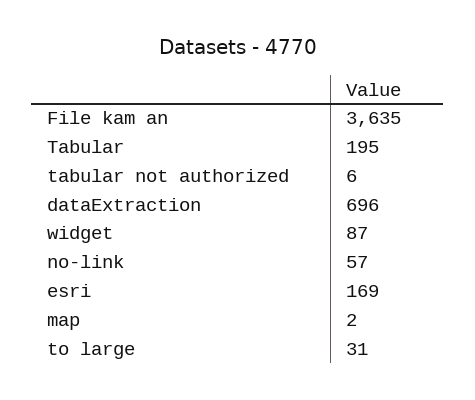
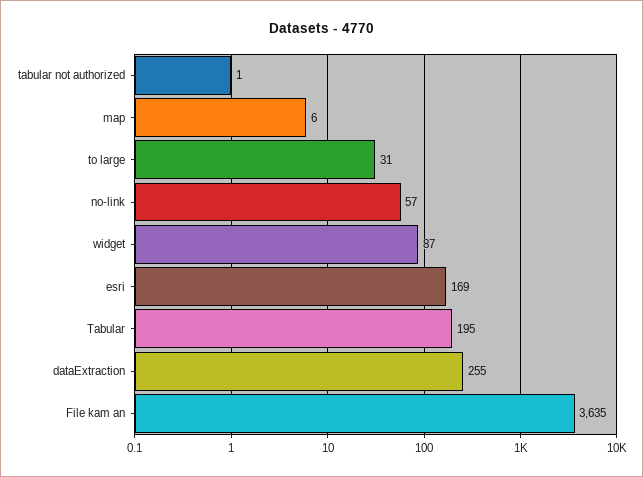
tabular not authorized: 6 -> 1
dataExtraction: 696 -> 255
map: 2 -> 6

